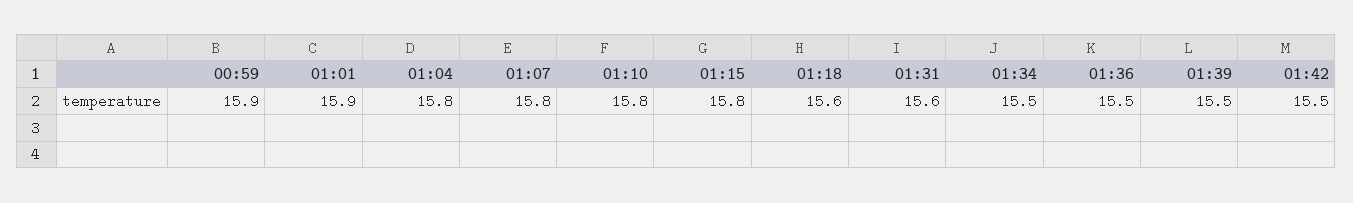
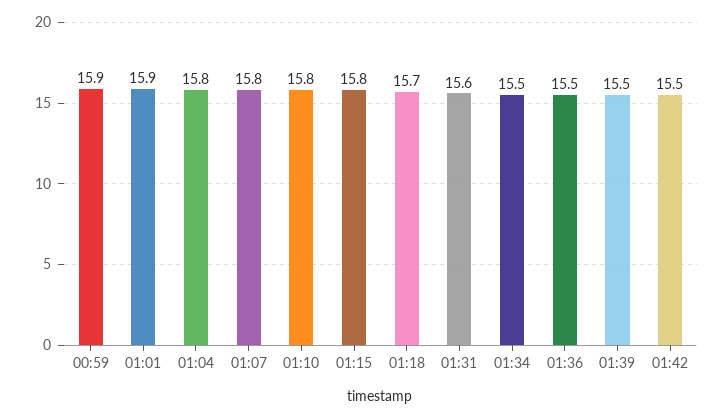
01:18: 15.6 -> 15.7

